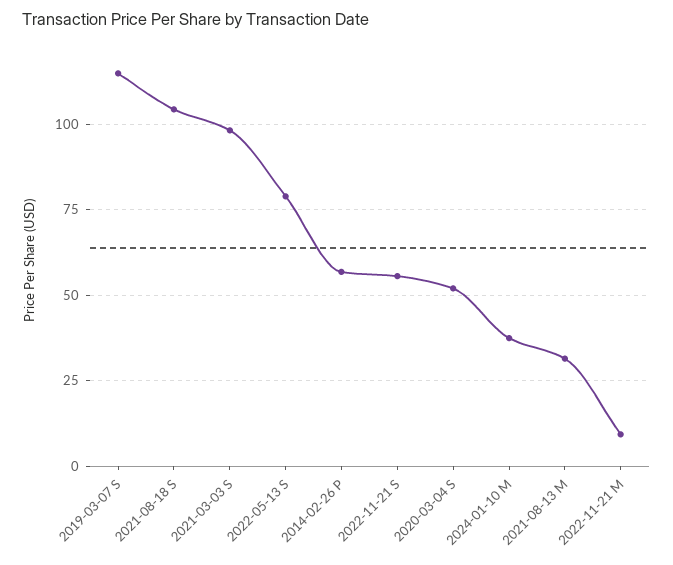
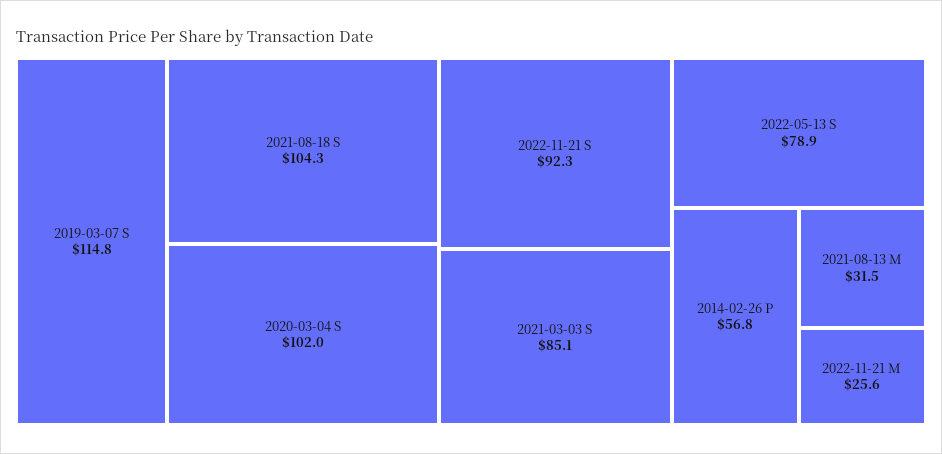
2021-03-03 S: 97.5 -> 85.1
2022-11-21 S: 55 -> 92.3
2020-03-04 S: 52.5 -> 102
2024-01-10 M: 37.5 -> none
2022-11-21 M: 10 -> 25.6

